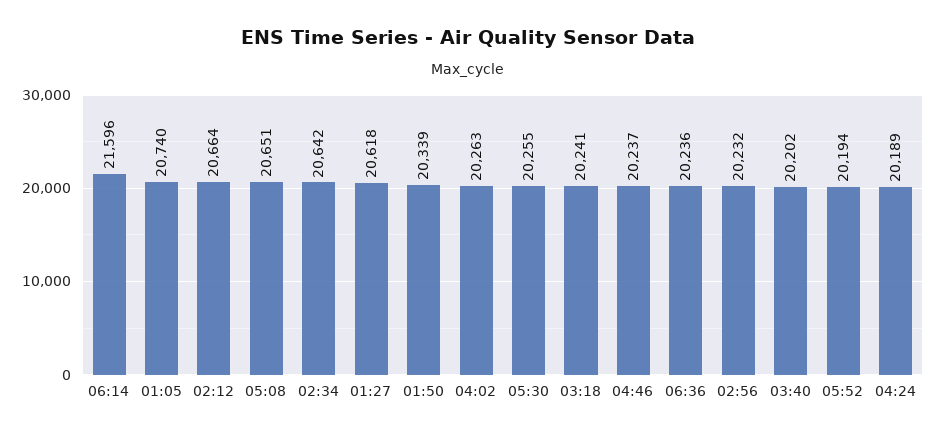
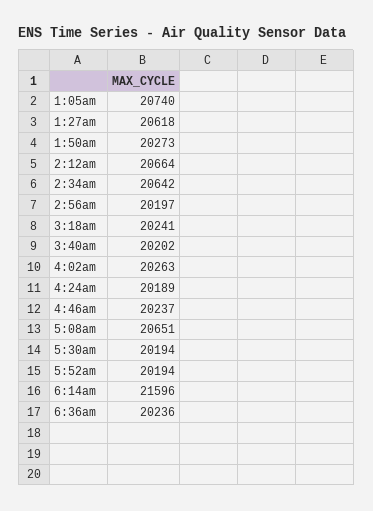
01:50: 20339 -> 20273
05:30: 20255 -> 20194
02:56: 20232 -> 20197

